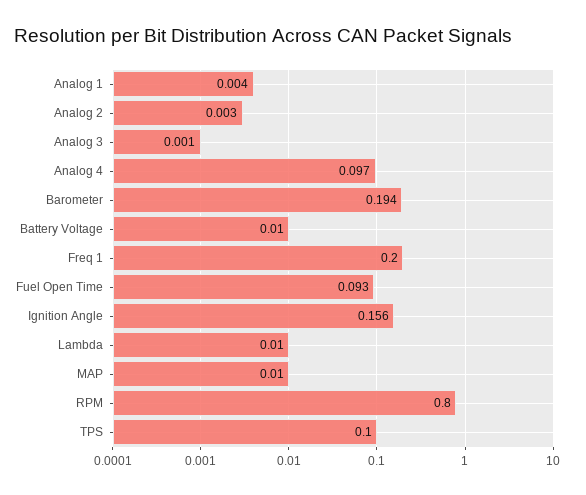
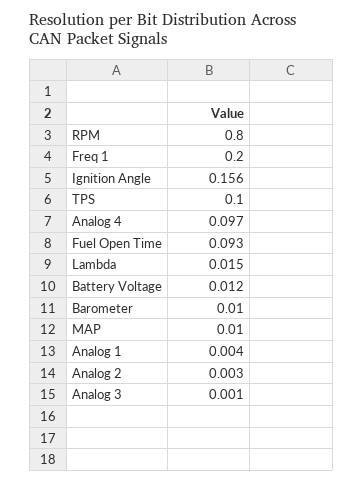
Barometer: 0.194 -> 0.01
Battery Voltage: 0.01 -> 0.012
Lambda: 0.01 -> 0.015

